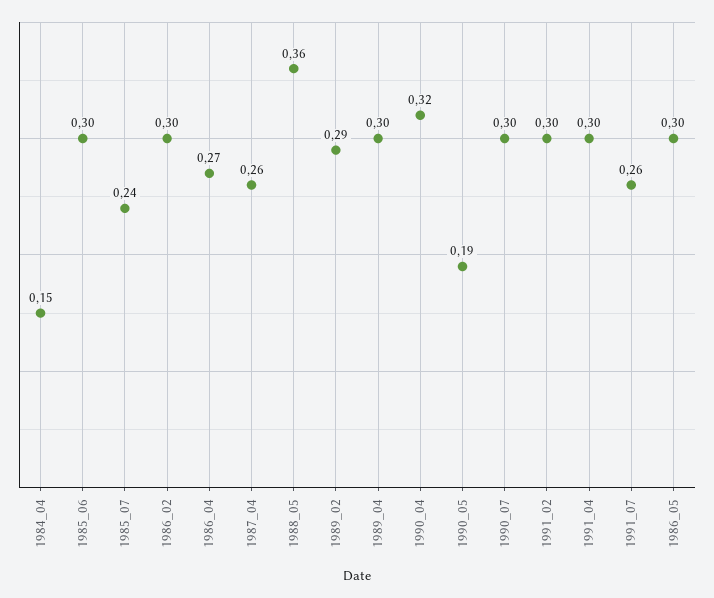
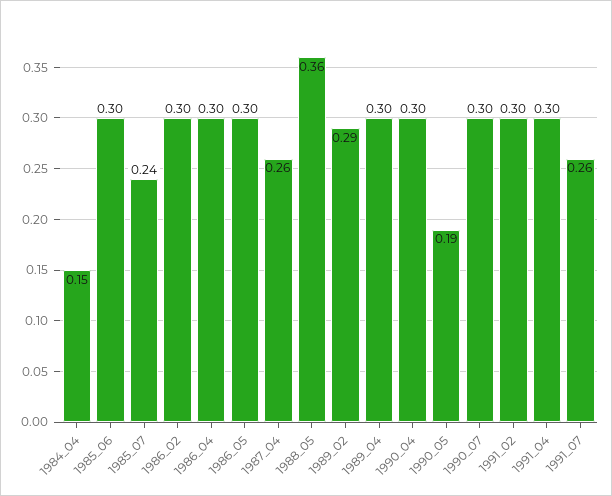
1986_04: 0.27 -> 0.3
1990_04: 0.32 -> 0.3

